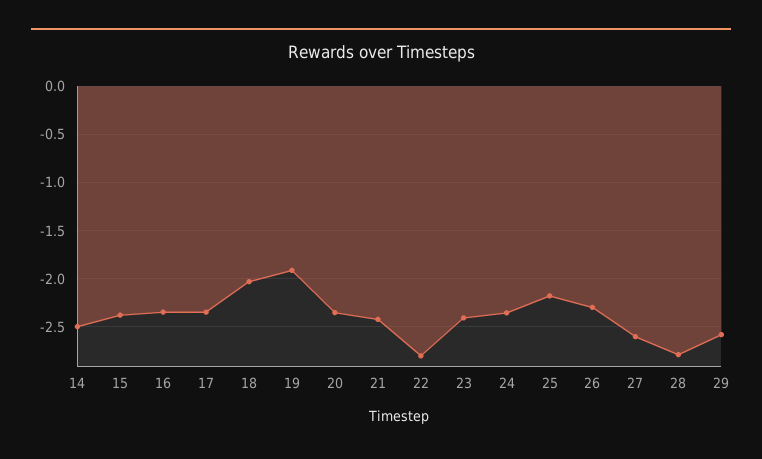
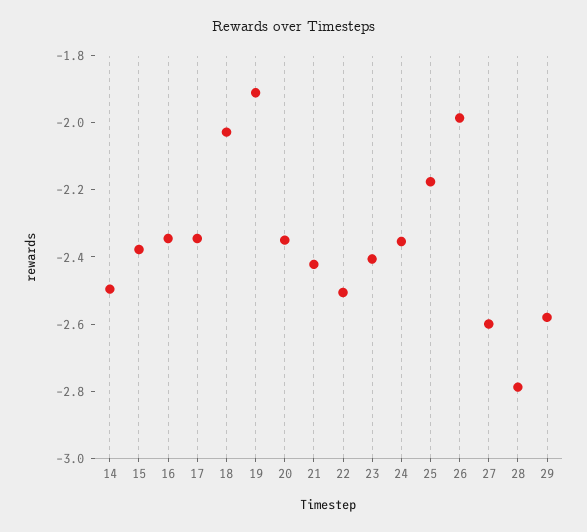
22: -2.8 -> -2.5
26: -2.3 -> -2

